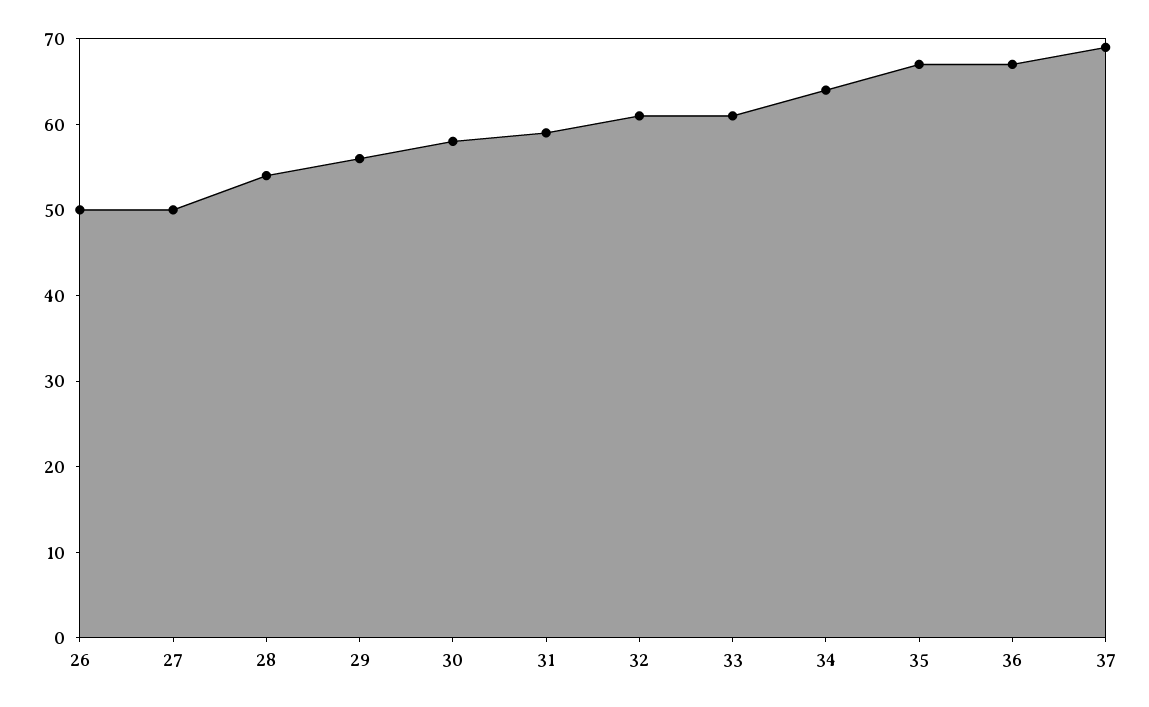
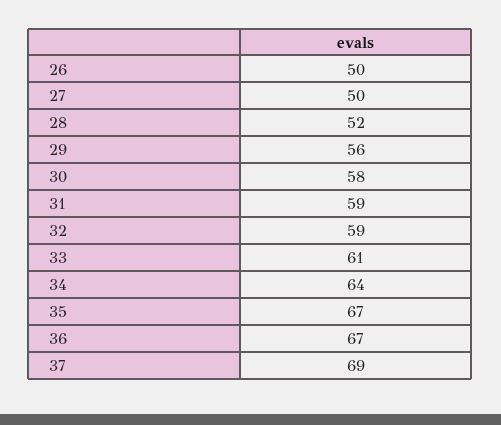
28: 54 -> 52
32: 61 -> 59

